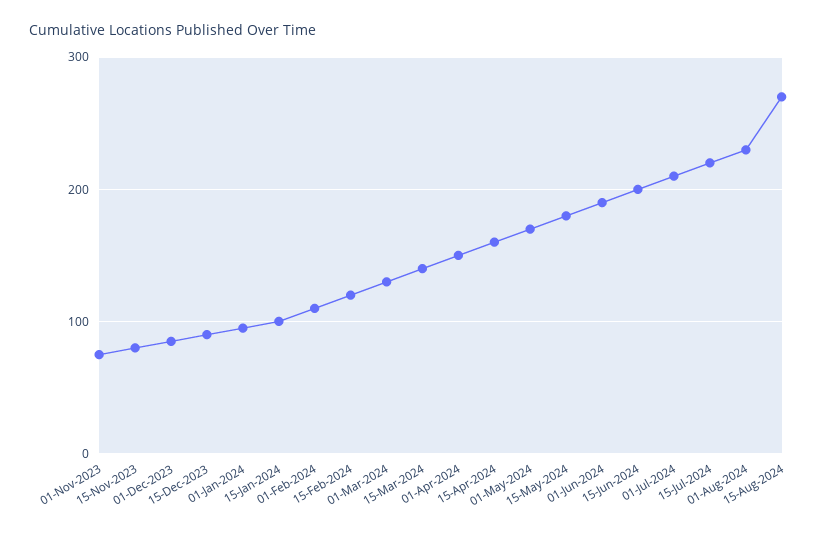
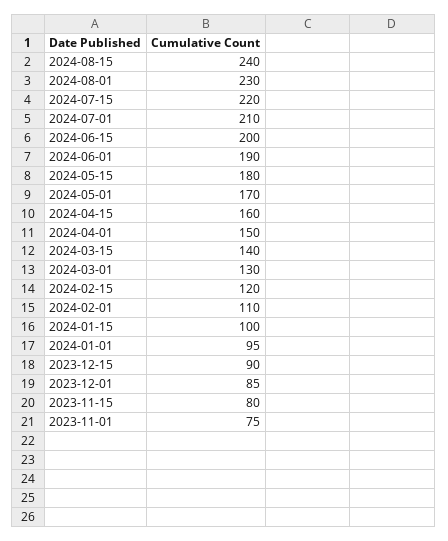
15-Aug-2024: 270 -> 240

